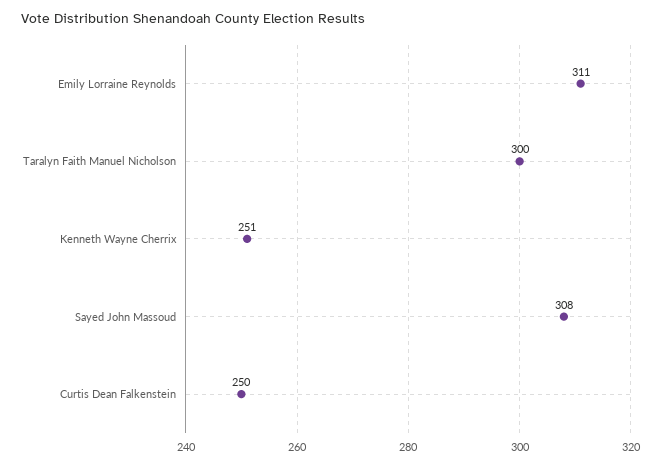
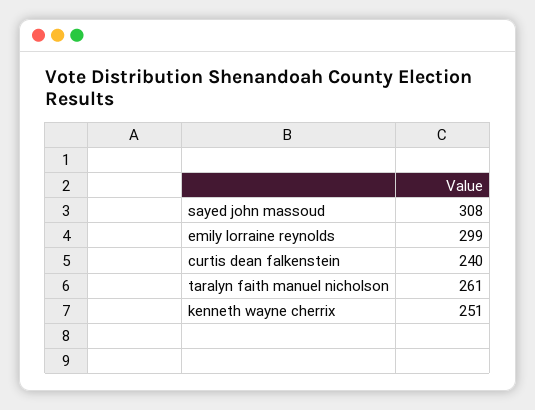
Emily Lorraine Reynolds: 311 -> 299
Taralyn Faith Manuel Nicholson: 300 -> 261
Curtis Dean Falkenstein: 250 -> 240

